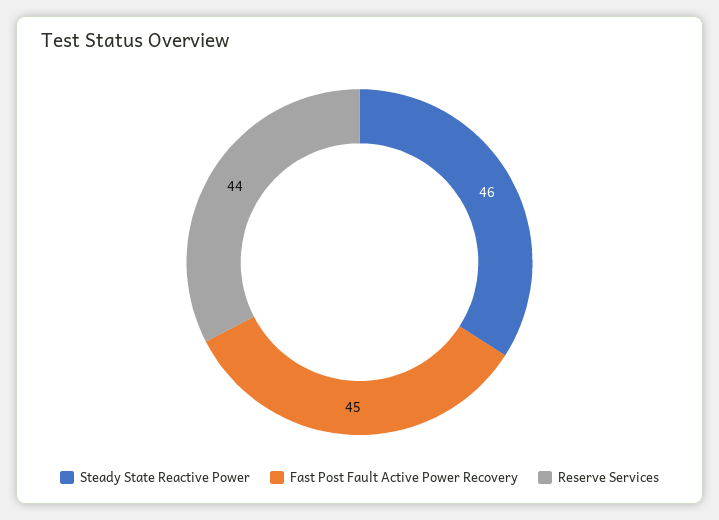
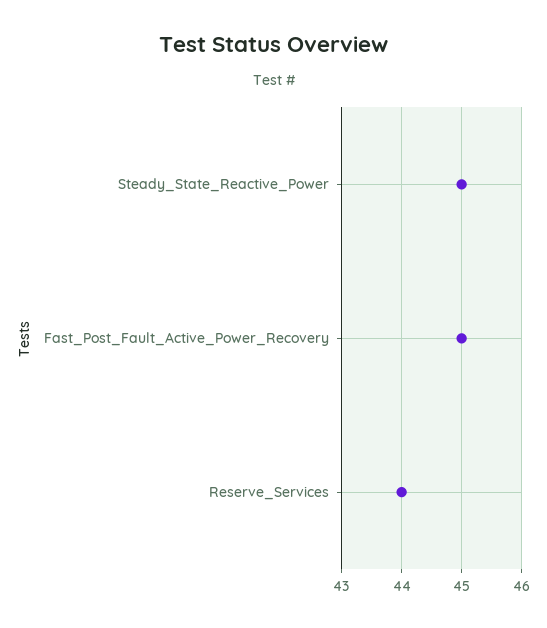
Steady State Reactive Power: 46 -> 45

